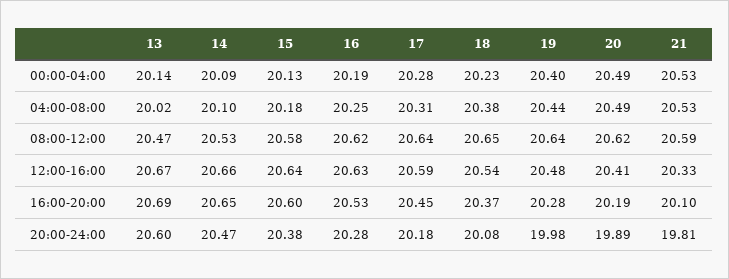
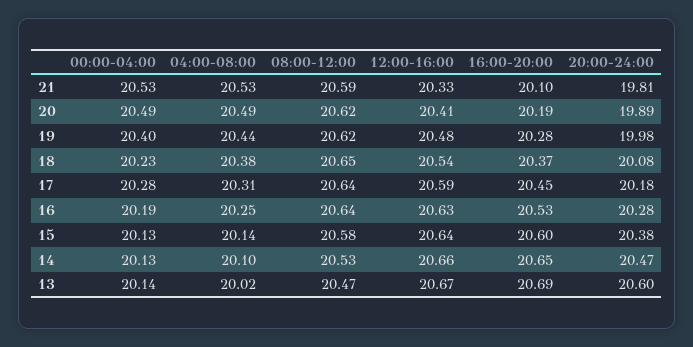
14, 00:00-04:00: 20.09 -> 20.13
15, 04:00-08:00: 20.18 -> 20.14
16, 08:00-12:00: 20.62 -> 20.64
19, 08:00-12:00: 20.64 -> 20.62

